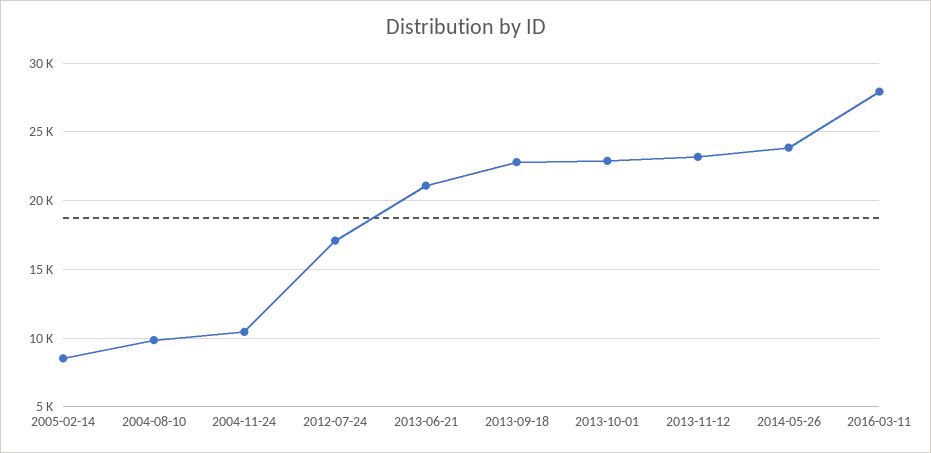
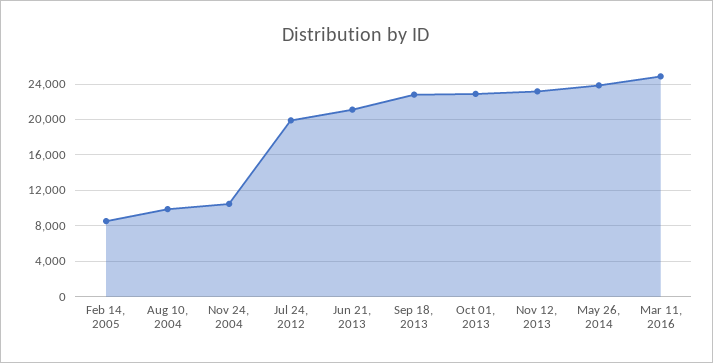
2012-07-24: 17000 -> 20000
2016-03-11: 28000 -> 25000

